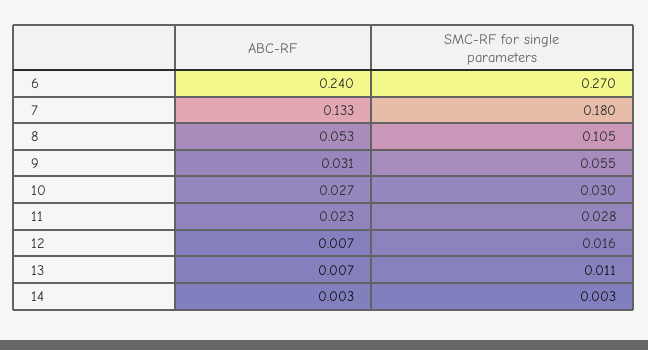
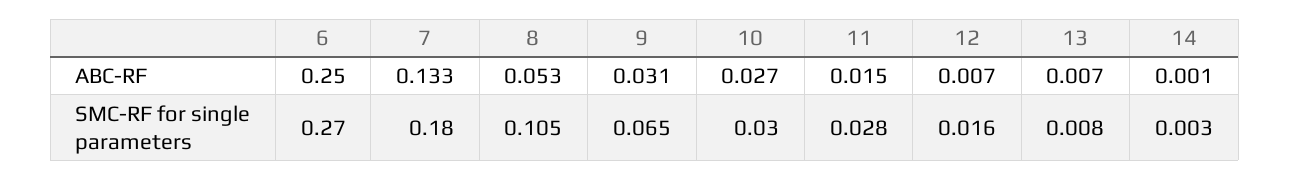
ABC-RF, 6: 0.24 -> 0.25
SMC-RF for single parameters, 9: 0.055 -> 0.065
ABC-RF, 11: 0.023 -> 0.015
SMC-RF for single parameters, 13: 0.011 -> 0.008
ABC-RF, 14: 0.003 -> 0.001

